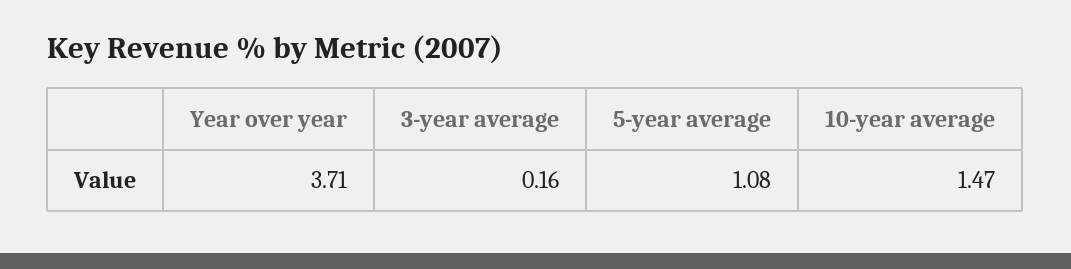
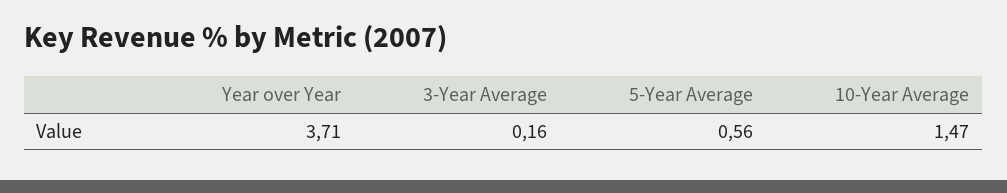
5-year average: 1.08 -> 0.56

